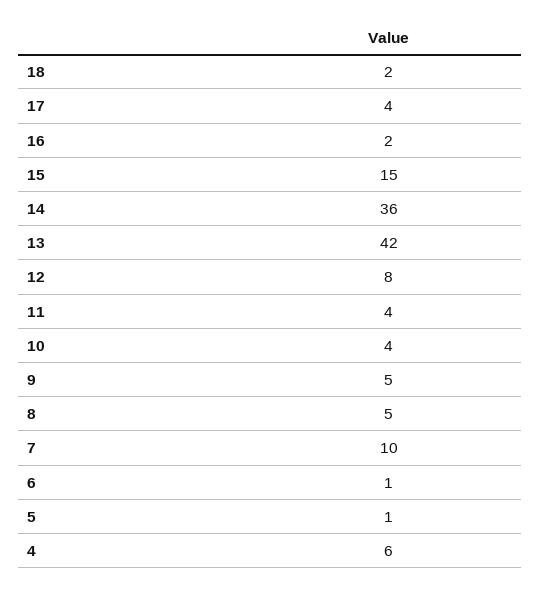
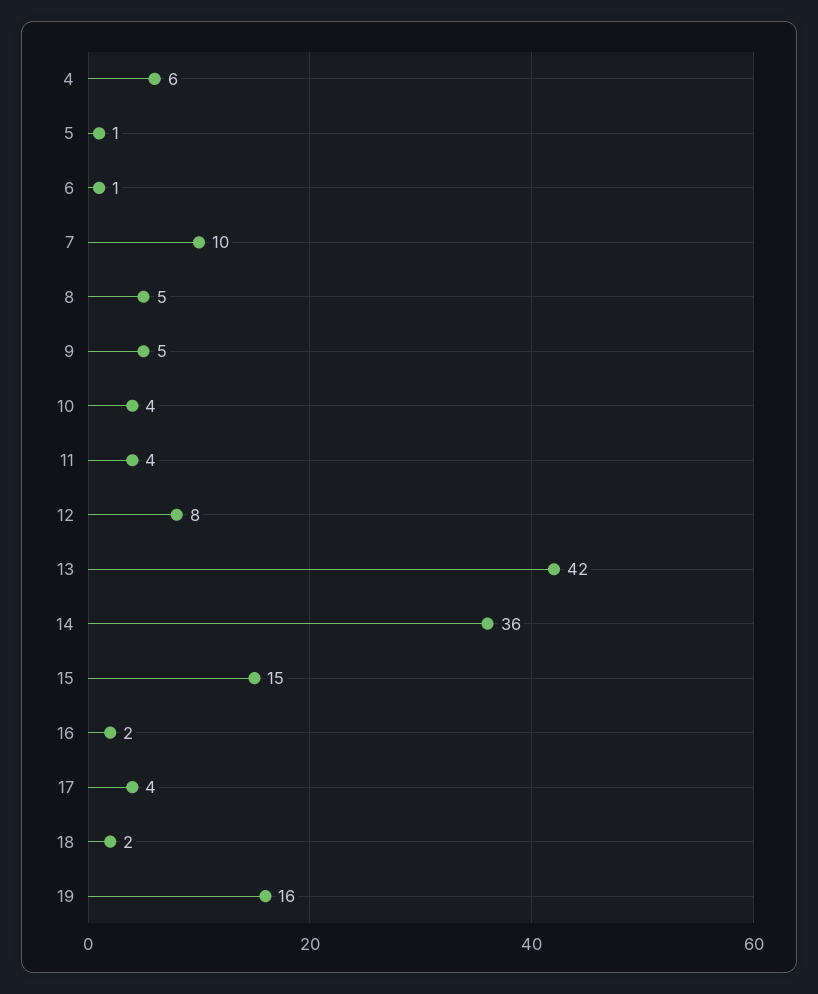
19: none -> 16

